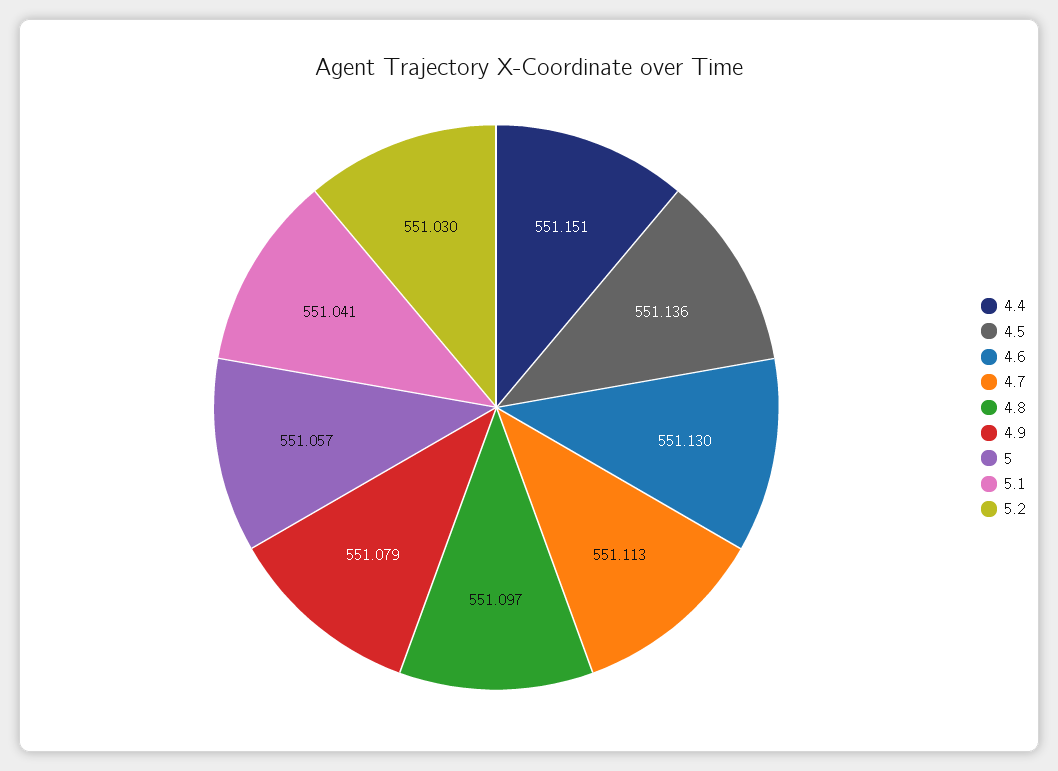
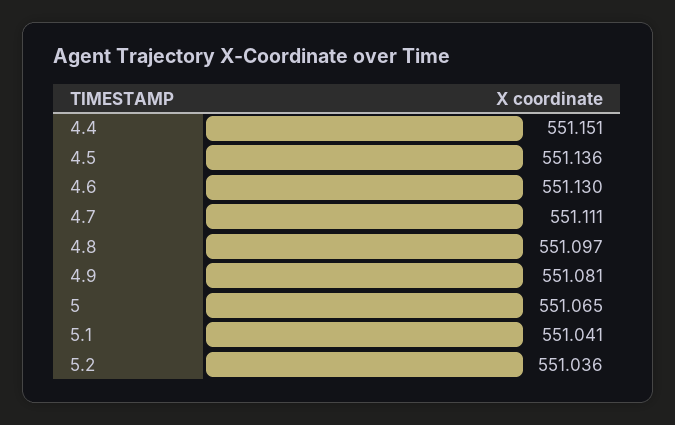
4.7: 551.113 -> 551.111
4.9: 551.079 -> 551.081
5: 551.057 -> 551.065
5.2: 551.03 -> 551.036

